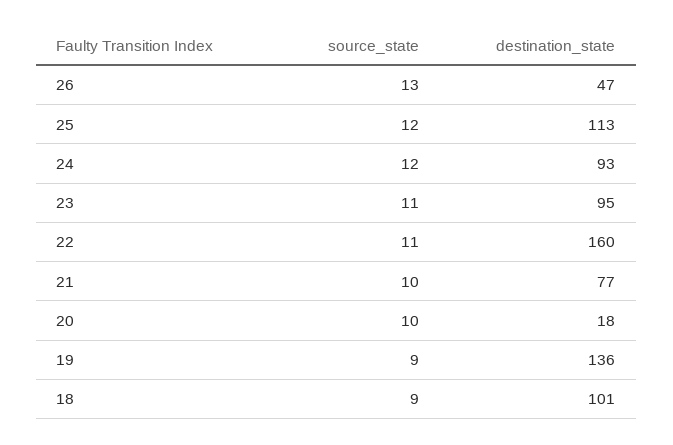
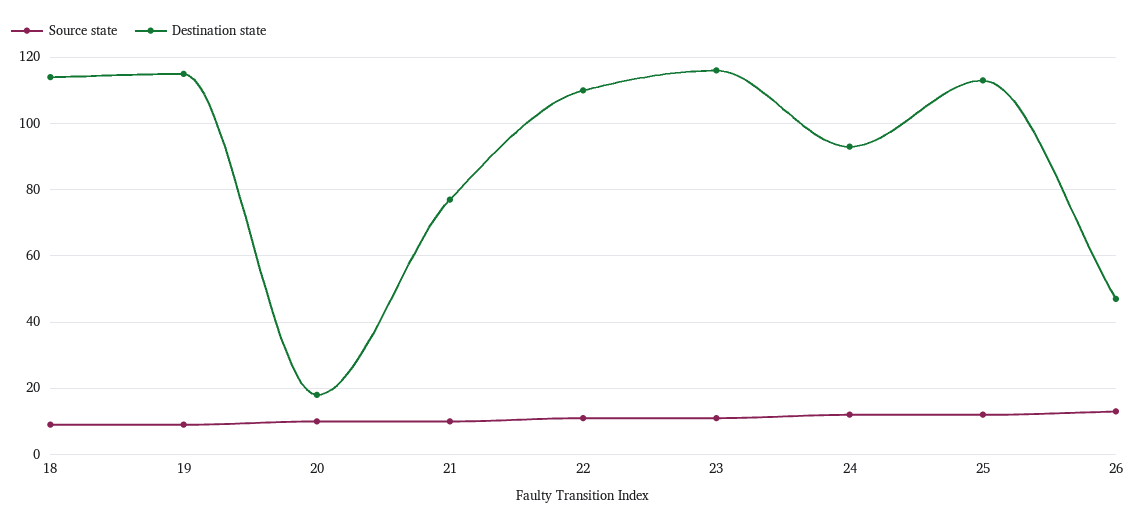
destination_state, 23: 95 -> 115
destination_state, 22: 160 -> 110
destination_state, 19: 136 -> 115
destination_state, 18: 101 -> 115

